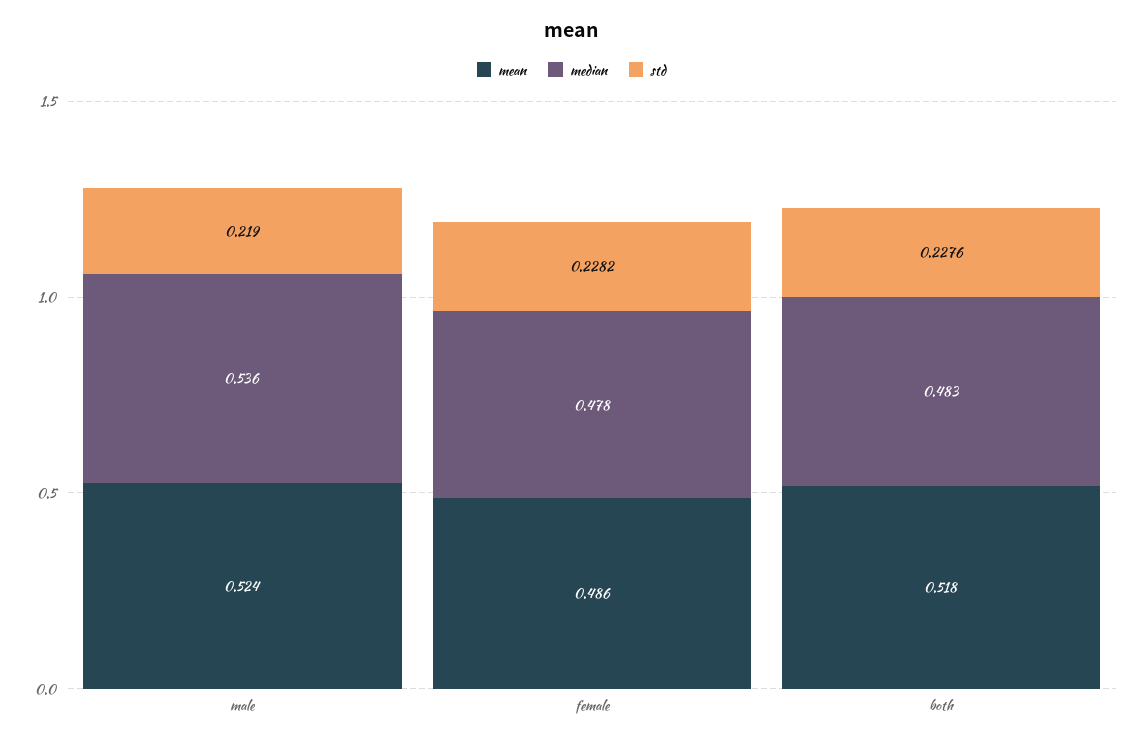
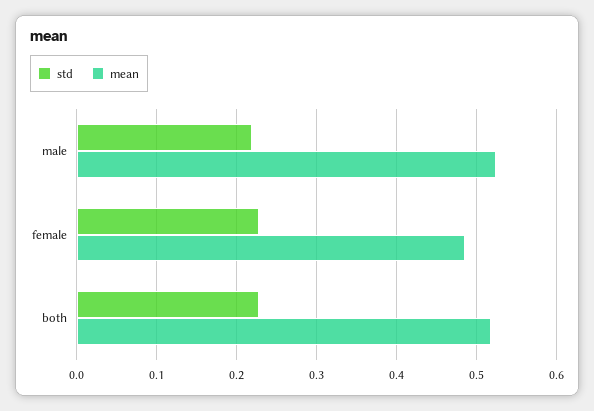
median, male: 0.536 -> none
median, female: 0.478 -> none
median, both: 0.483 -> none

